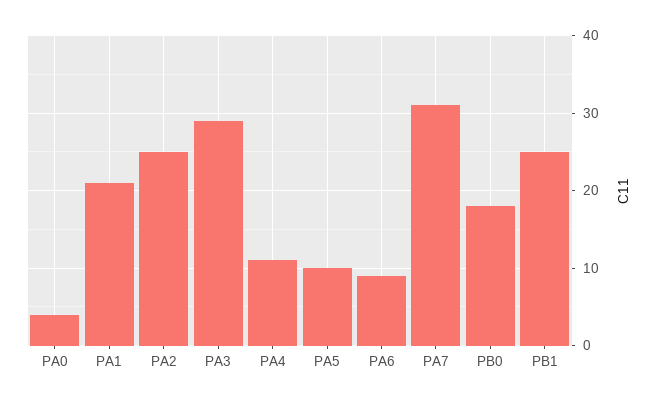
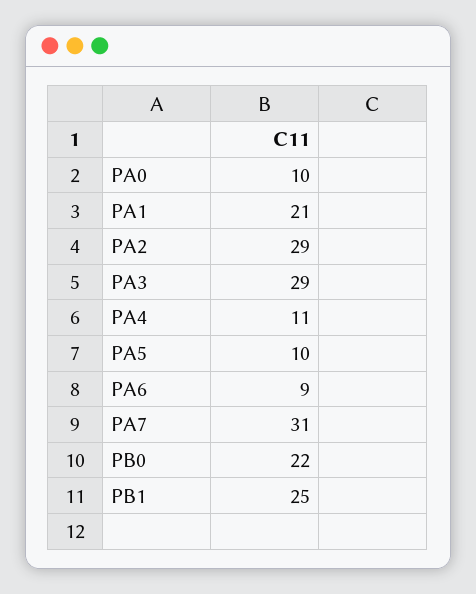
PA0: 4 -> 10
PA2: 25 -> 29
PB0: 18 -> 22

